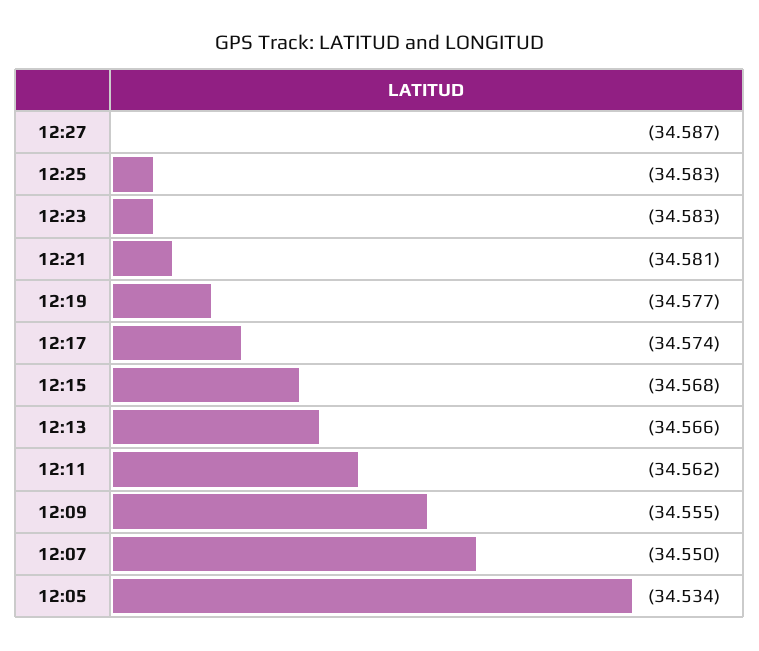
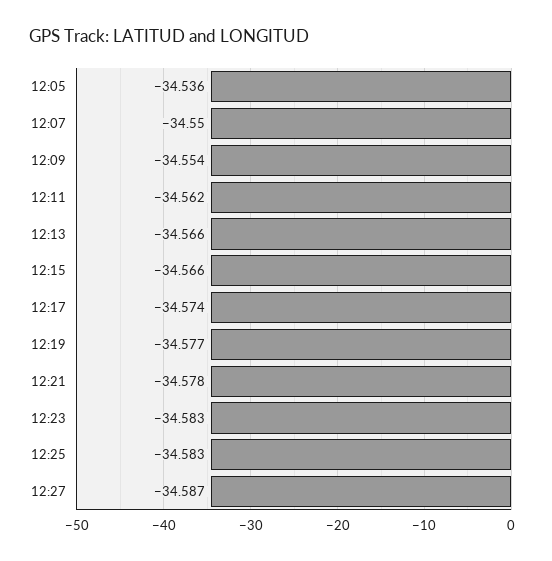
12:21: -34.581 -> -34.578
12:15: -34.568 -> -34.566
12:09: -34.555 -> -34.554
12:05: -34.534 -> -34.536

